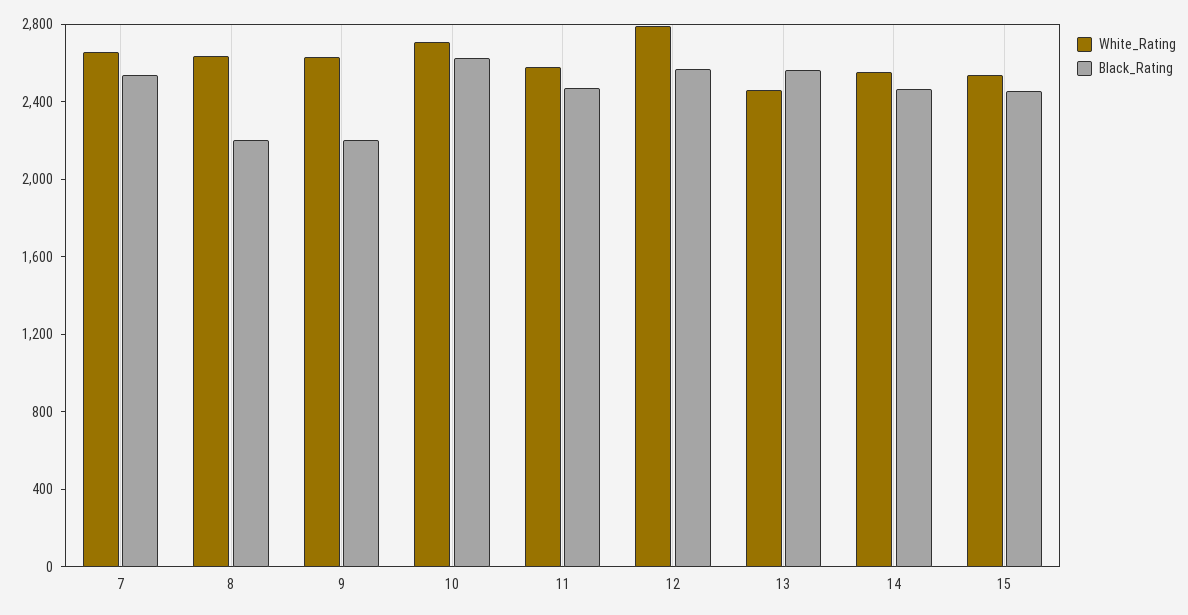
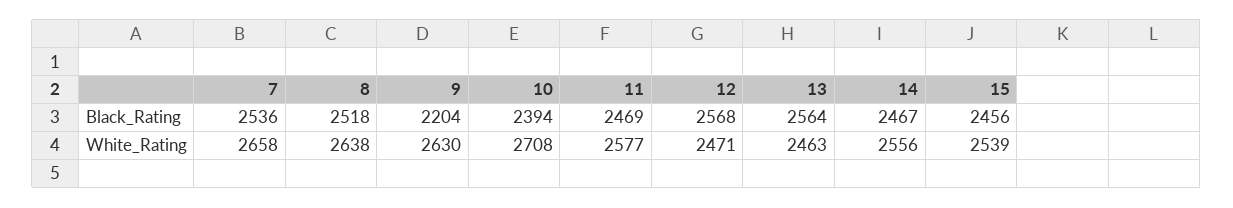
Black_Rating, 8: 2200 -> 2518
Black_Rating, 10: 2600 -> 2394
White_Rating, 12: 2800 -> 2471

